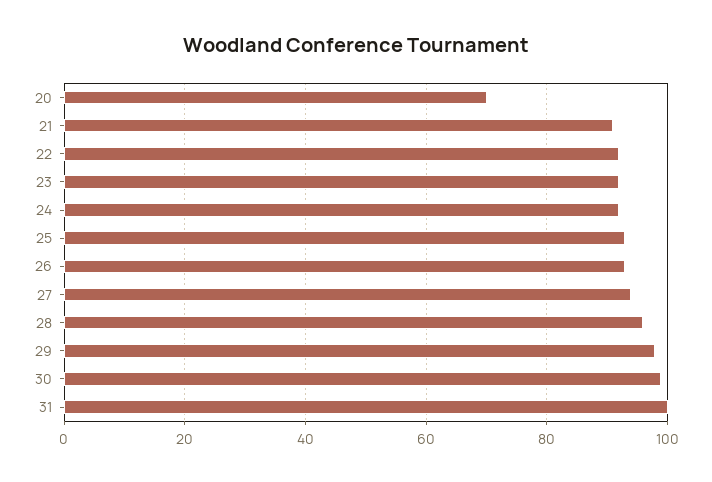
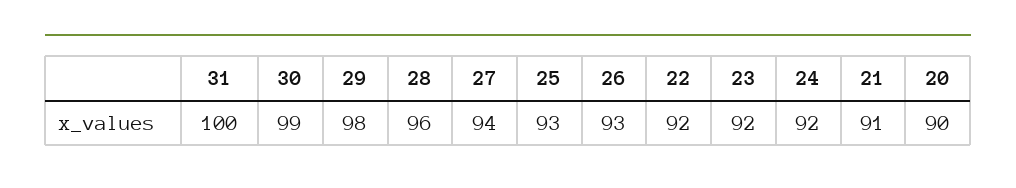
20: 70 -> 90

